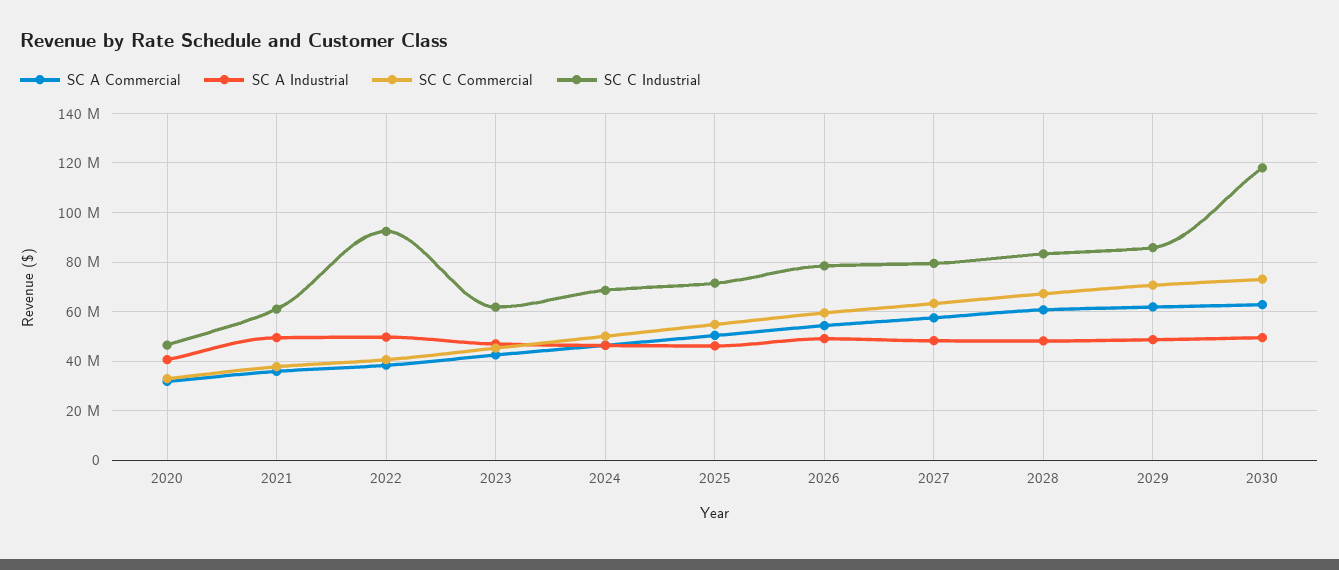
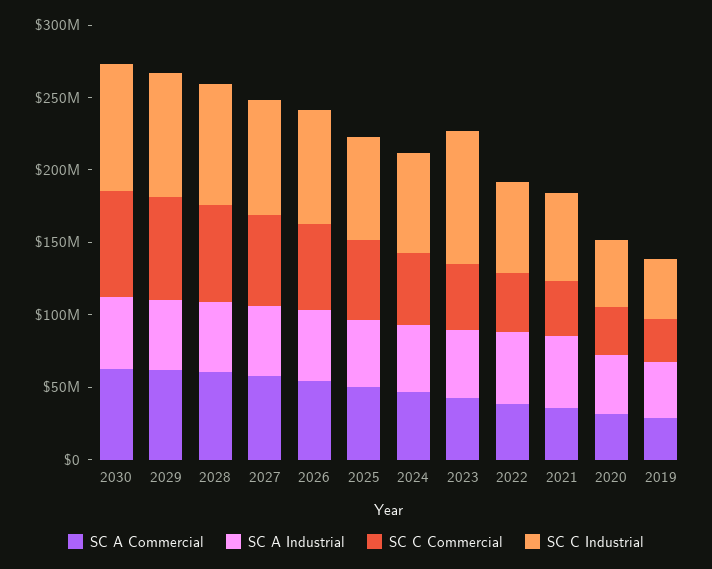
SC C Industrial, 2022: 92500000 -> 60000000
SC C Industrial, 2023: 62500000 -> 90000000
SC C Industrial, 2030: 117500000 -> 90000000
SC A Commercial, 2019: none -> 30000000
SC A Industrial, 2019: none -> 40000000
SC C Commercial, 2019: none -> 30000000
SC C Industrial, 2019: none -> 40000000

